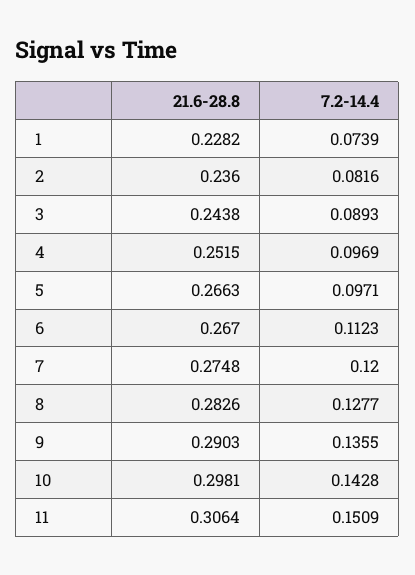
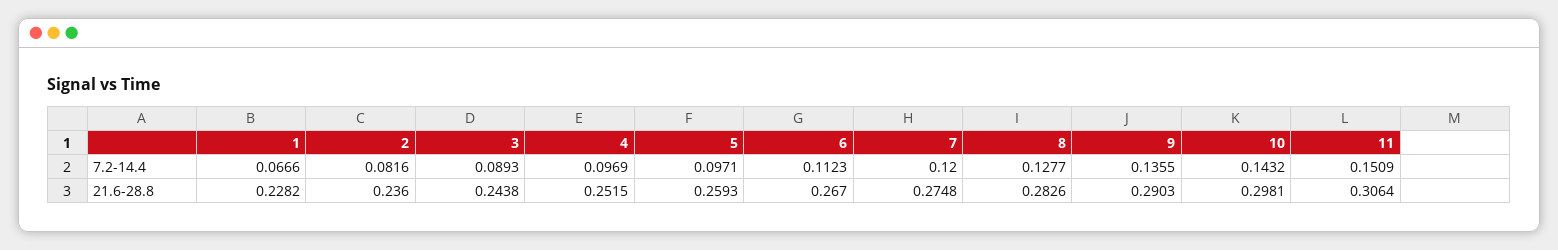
7.2-14.4, 1: 0.0739 -> 0.0666
21.6-28.8, 5: 0.2663 -> 0.2593
7.2-14.4, 10: 0.1428 -> 0.1432

